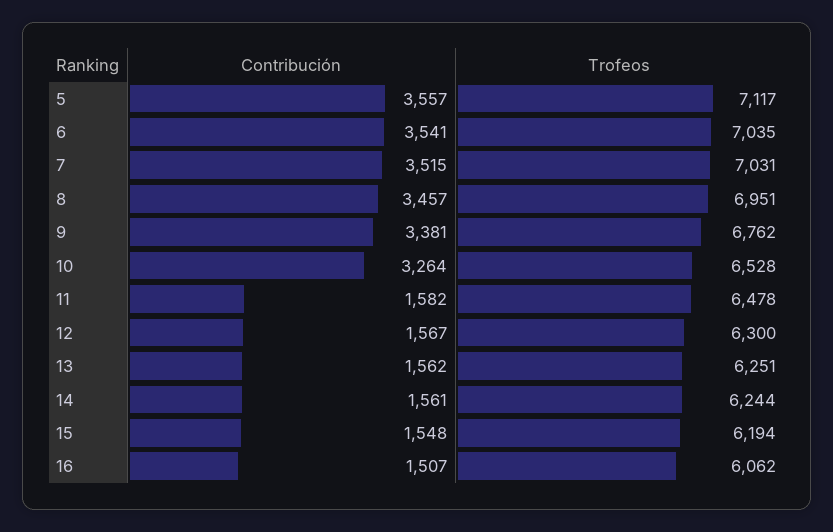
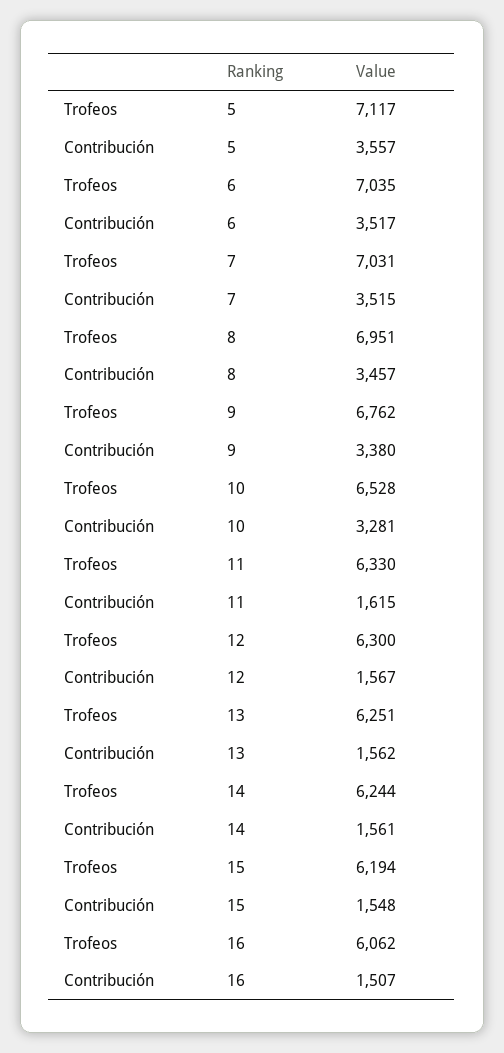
Contribución, 6: 3541 -> 3517
Contribución, 9: 3381 -> 3380
Contribución, 10: 3264 -> 3281
Contribución, 11: 1582 -> 1615
Trofeos, 11: 6478 -> 6330

